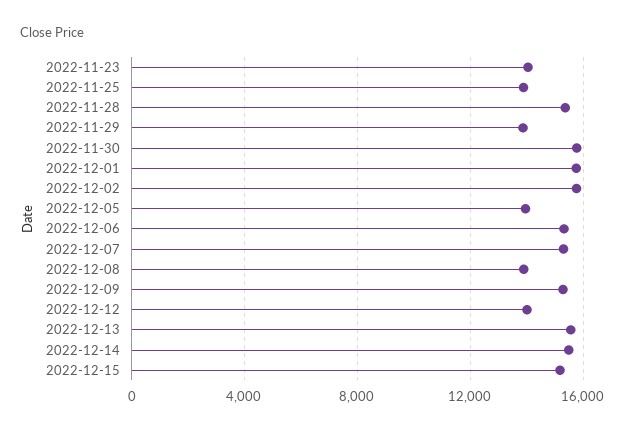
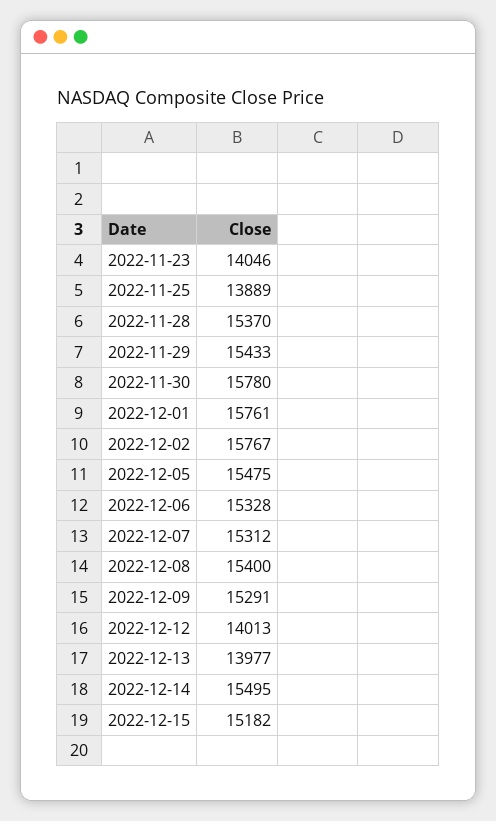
2022-11-29: 14000 -> 15433
2022-12-05: 14000 -> 15475
2022-12-08: 14000 -> 15400
2022-12-13: 15500 -> 13977

